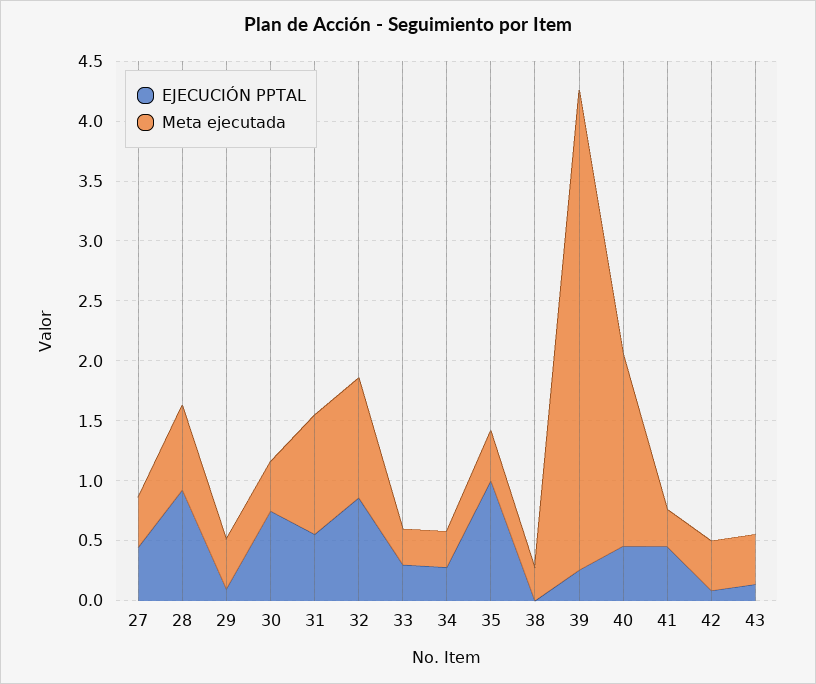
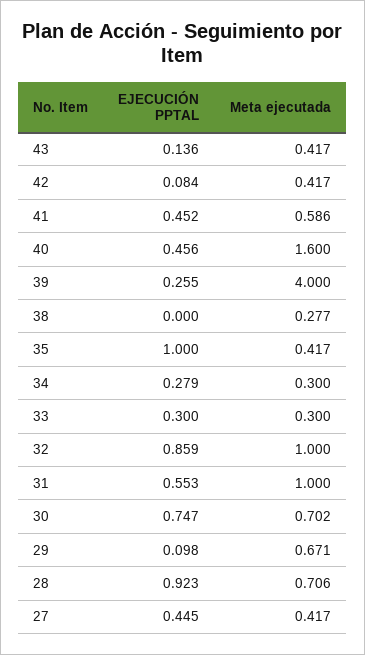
Meta ejecutada, 29: 0.4 -> 0.671
Meta ejecutada, 30: 0.4 -> 0.702
Meta ejecutada, 41: 0.3 -> 0.586

